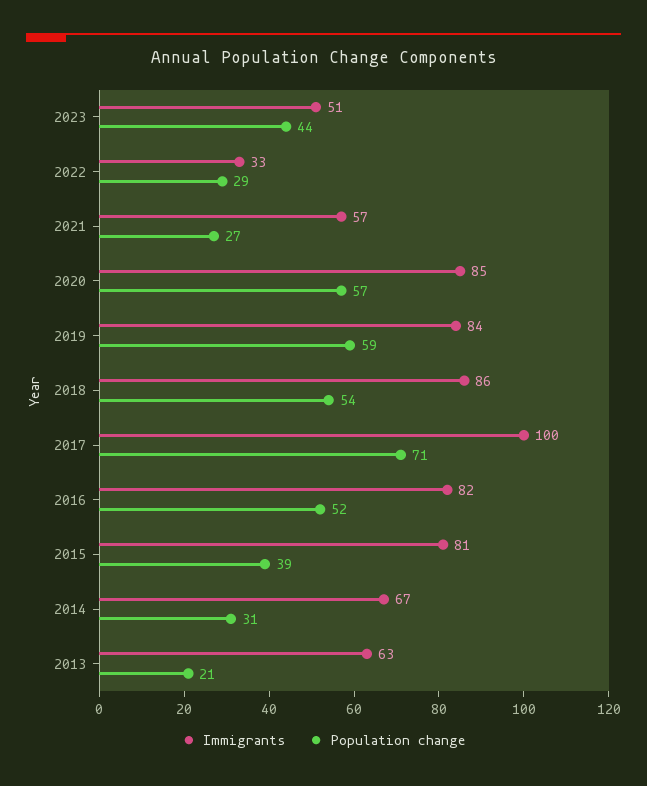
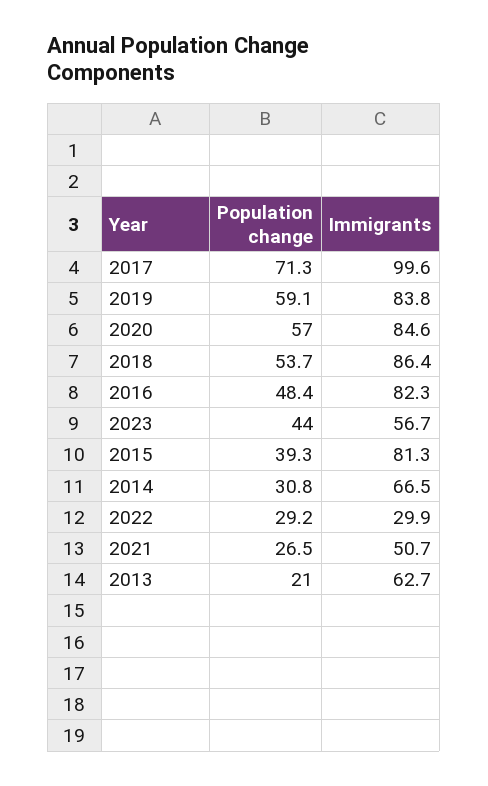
Immigrants, 2023: 51 -> 56.7
Immigrants, 2022: 33 -> 29.9
Immigrants, 2021: 57 -> 50.7
Population change, 2016: 52 -> 48.4

